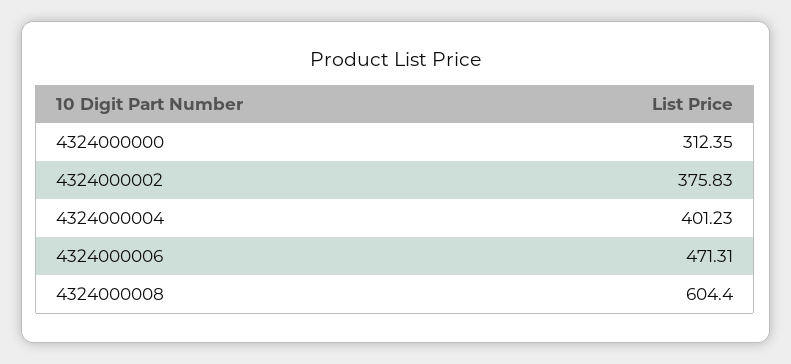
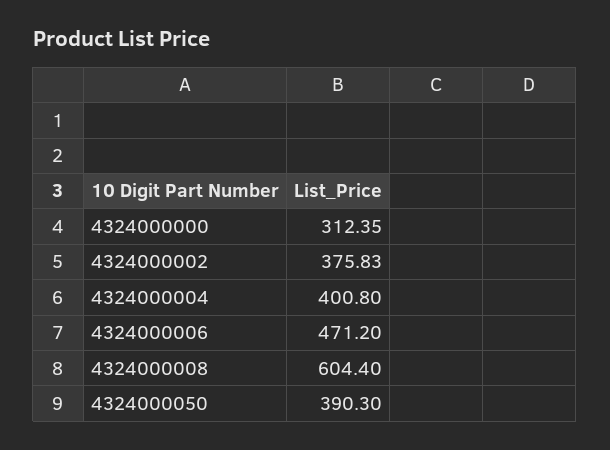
4324000004: 401.23 -> 400.8
4324000006: 471.31 -> 471.2
4324000050: none -> 390.3

